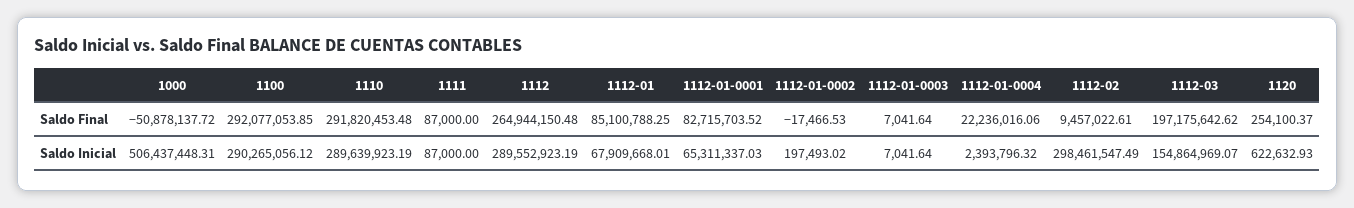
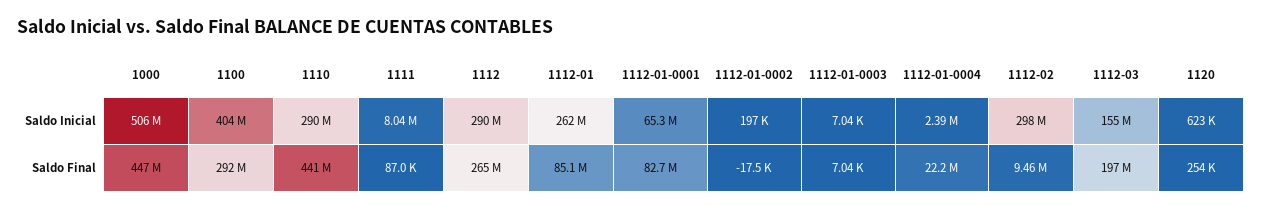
1000, Saldo Final: -50878137.72 -> 447000000
1110, Saldo Final: 291820453.48 -> 441000000
1100, Saldo Inicial: 290265056.12 -> 404000000
1111, Saldo Inicial: 87000 -> 8040000
1112-01, Saldo Inicial: 67909668.01 -> 262000000

